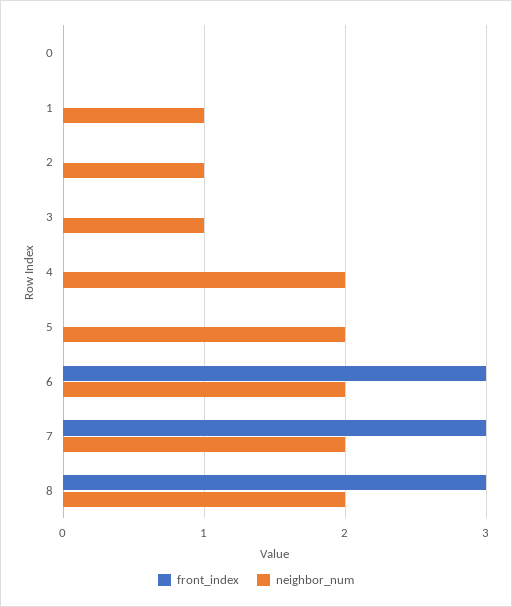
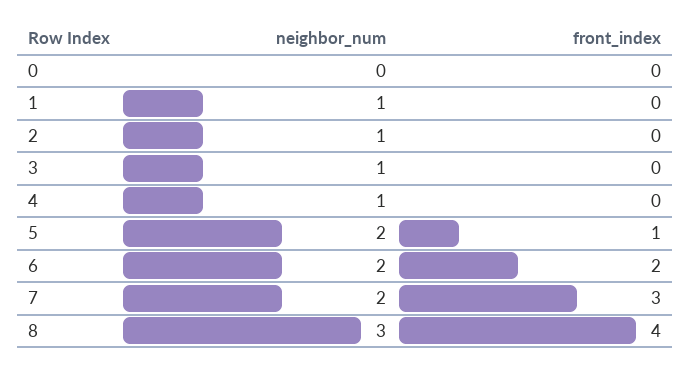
neighbor_num, 4: 2 -> 1
front_index, 5: 0 -> 1
front_index, 6: 3 -> 2
front_index, 8: 3 -> 4
neighbor_num, 8: 2 -> 3

